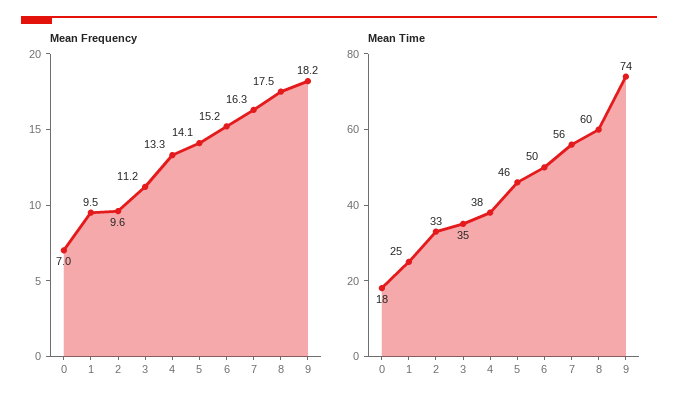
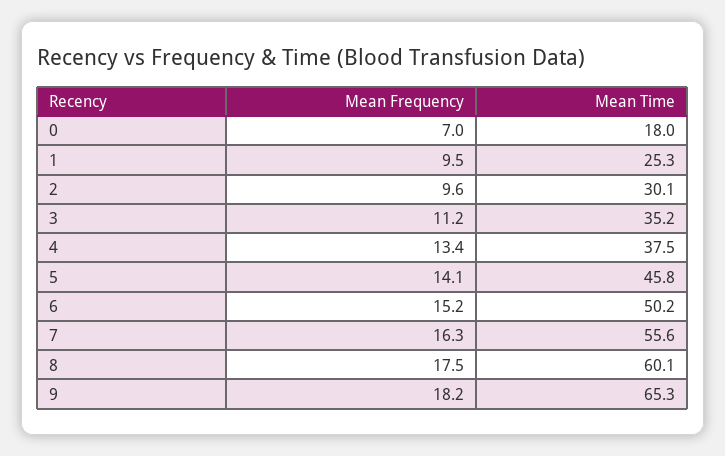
Mean Frequency, 4: 13.3 -> 13.4
Mean Time, 2: 33 -> 30.1
Mean Time, 9: 74 -> 65.3

